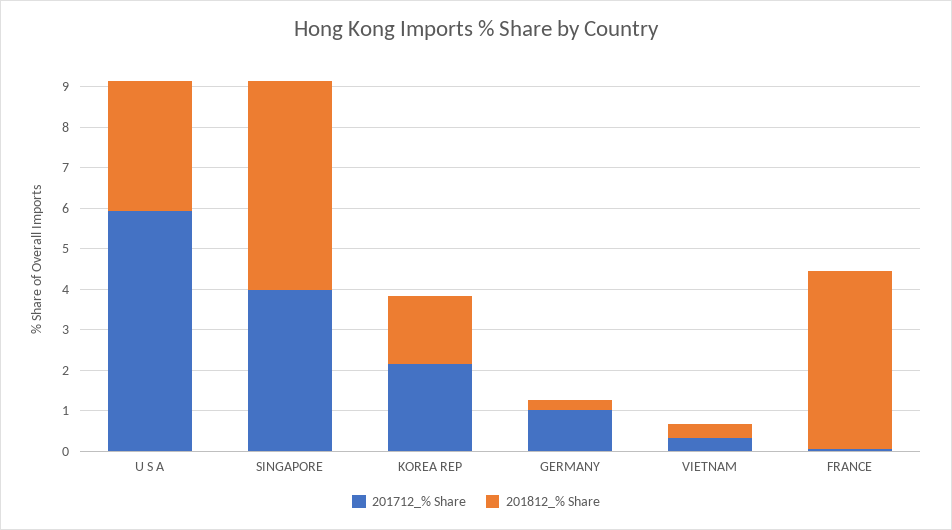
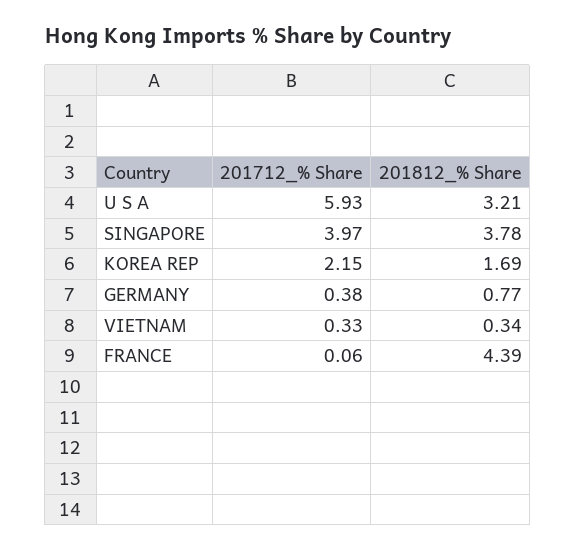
201812_% Share, SINGAPORE: 5.2 -> 3.78
201712_% Share, GERMANY: 1 -> 0.38
201812_% Share, GERMANY: 0.2 -> 0.77

